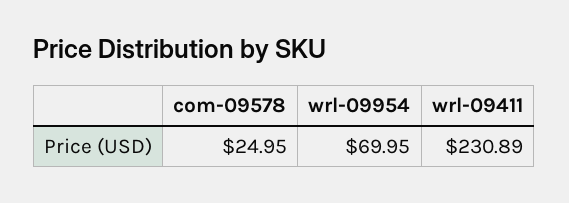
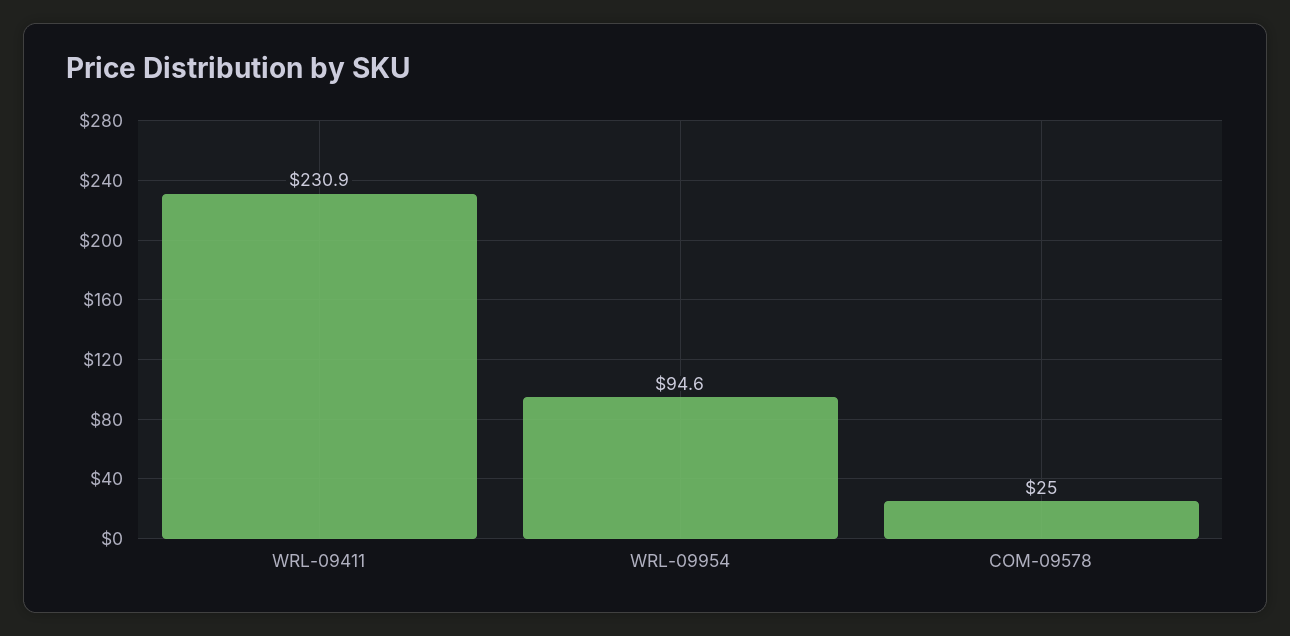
wrl-09954: 69.95 -> 94.6

